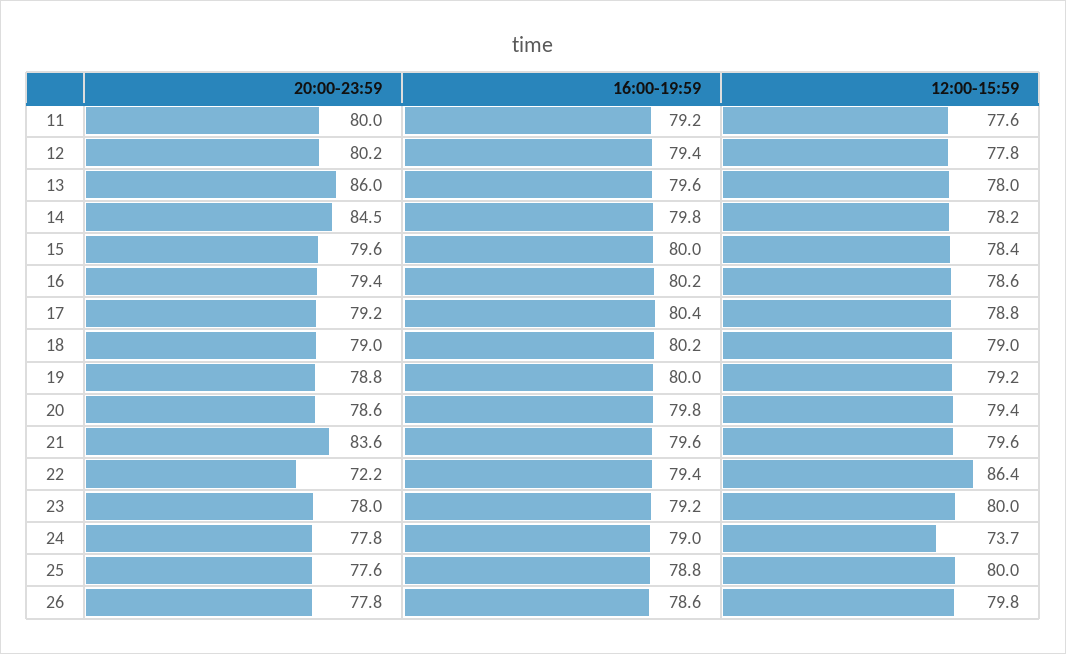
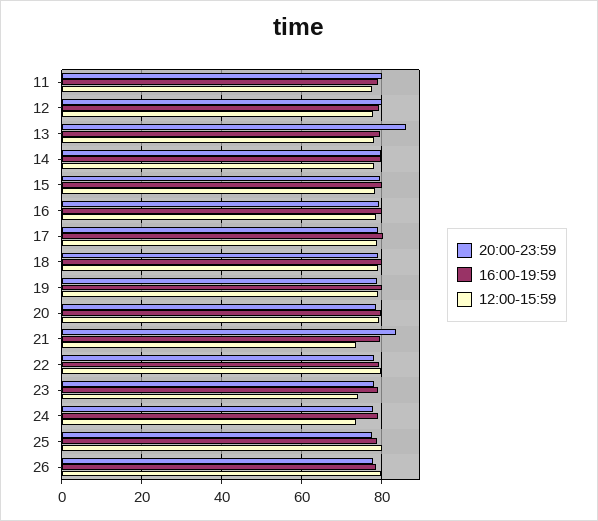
20:00-23:59, 14: 84.5 -> 80
12:00-15:59, 21: 79.6 -> 74
20:00-23:59, 22: 72.2 -> 78
12:00-15:59, 22: 86.4 -> 80
12:00-15:59, 23: 80 -> 74

